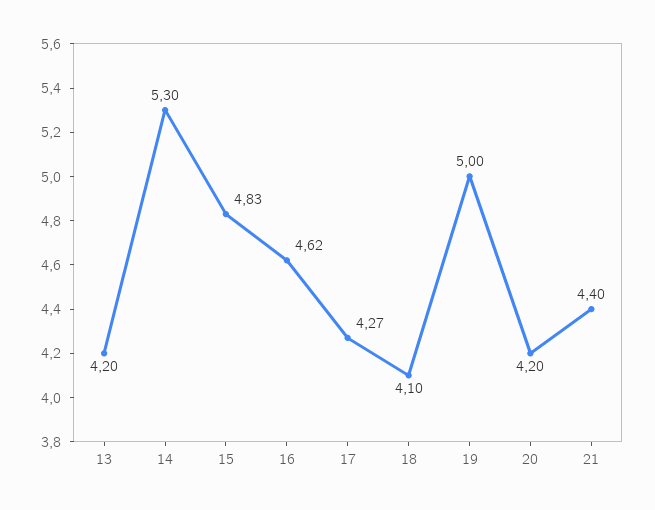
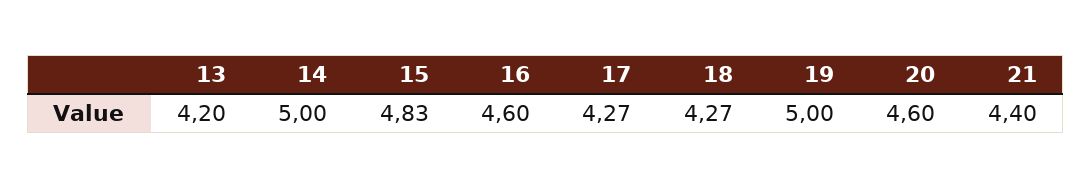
14: 5.3 -> 5
16: 4.62 -> 4.6
18: 4.1 -> 4.27
20: 4.2 -> 4.6

